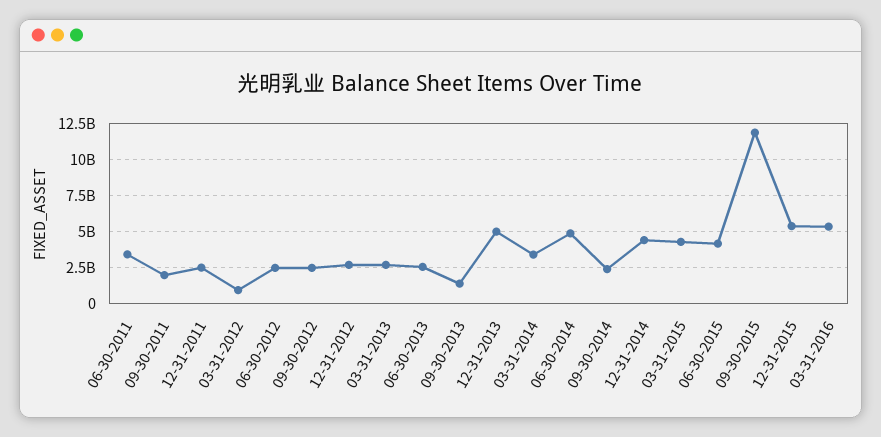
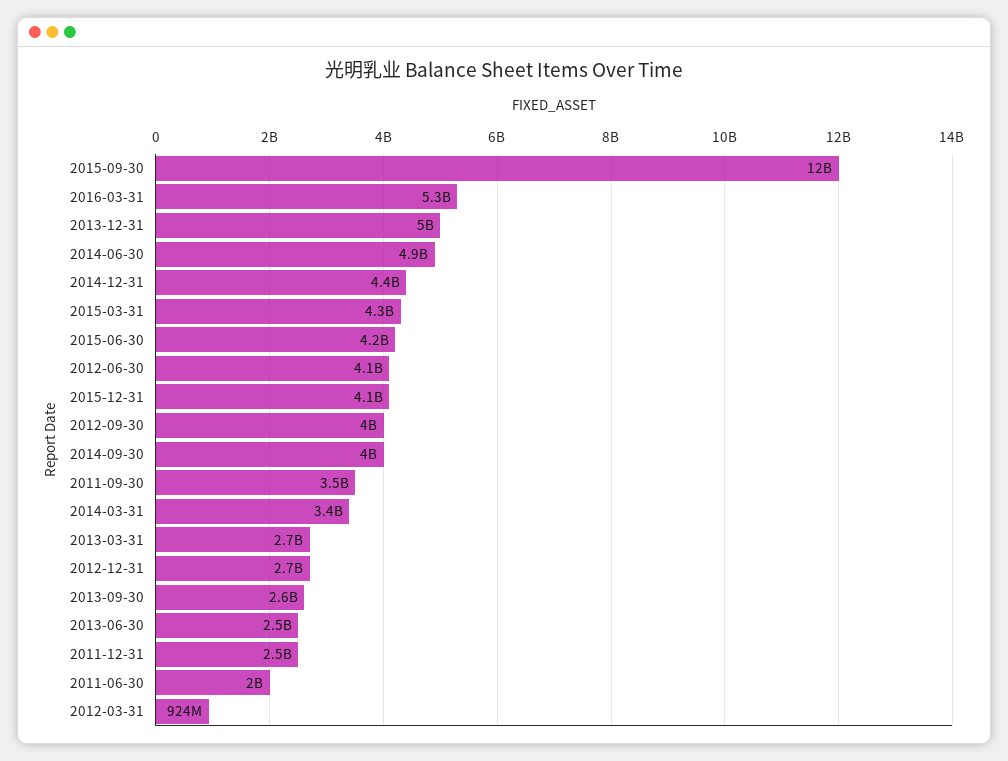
06-30-2011: 3500000000 -> 2000000000
09-30-2011: 2000000000 -> 3500000000
06-30-2012: 2500000000 -> 4100000000
09-30-2012: 2500000000 -> 4000000000
09-30-2013: 1500000000 -> 2600000000
09-30-2014: 2500000000 -> 4000000000
12-31-2015: 5500000000 -> 4100000000

